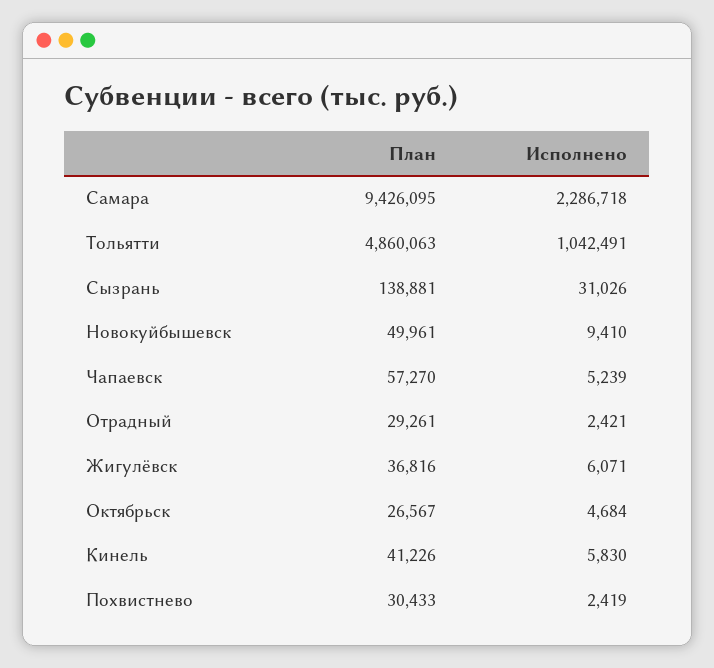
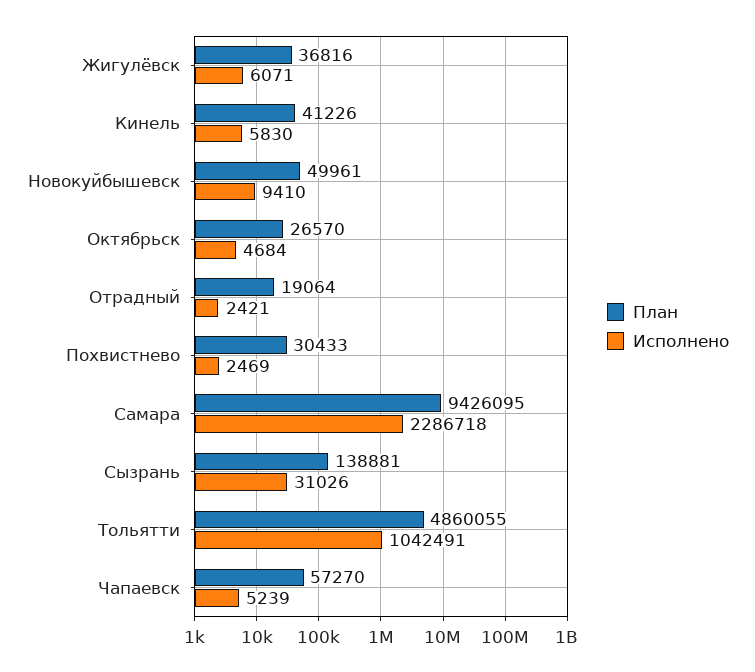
План, Тольятти: 4860063 -> 4860055
План, Отрадный: 29261 -> 19064
План, Октябрьск: 26567 -> 26570
Исполнено, Похвистнево: 2419 -> 2469

